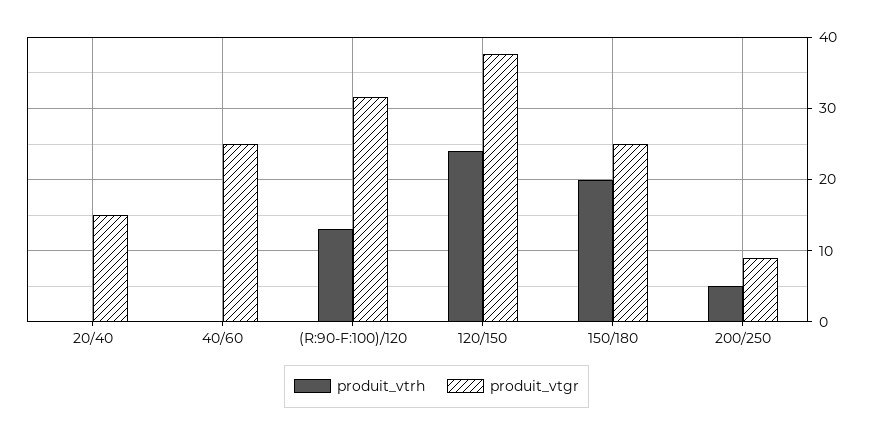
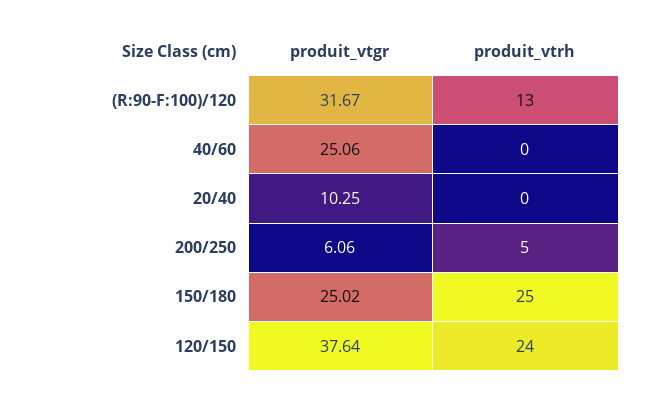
produit_vtgr, 20/40: 15 -> 10.25
produit_vtrh, 150/180: 20 -> 25
produit_vtgr, 200/250: 9 -> 6.06

